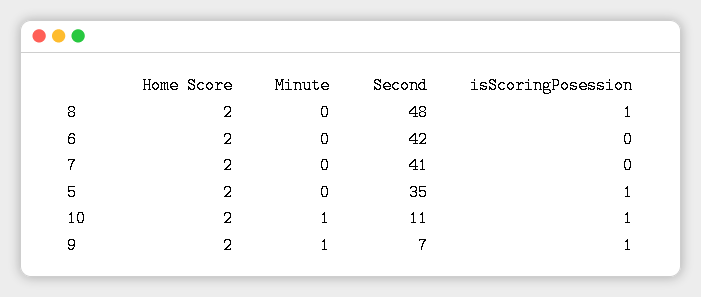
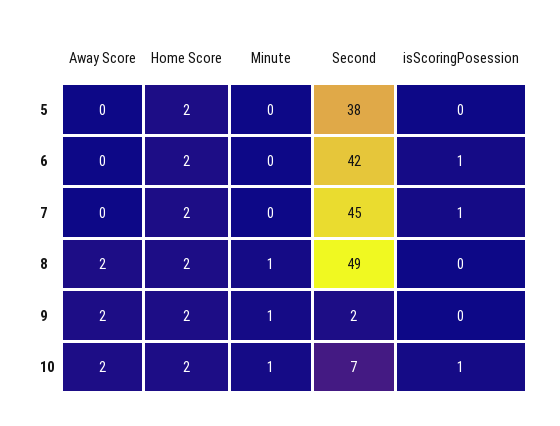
Minute, 8: 0 -> 1
Second, 8: 48 -> 49
isScoringPosession, 8: 1 -> 0
isScoringPosession, 6: 0 -> 1
Second, 7: 41 -> 45
isScoringPosession, 7: 0 -> 1
Second, 5: 35 -> 38
isScoringPosession, 5: 1 -> 0
Second, 10: 11 -> 7
Second, 9: 7 -> 2
isScoringPosession, 9: 1 -> 0
Away Score, 5: none -> 0
Away Score, 6: none -> 0
Away Score, 7: none -> 0
Away Score, 8: none -> 2
Away Score, 9: none -> 2
Away Score, 10: none -> 2

